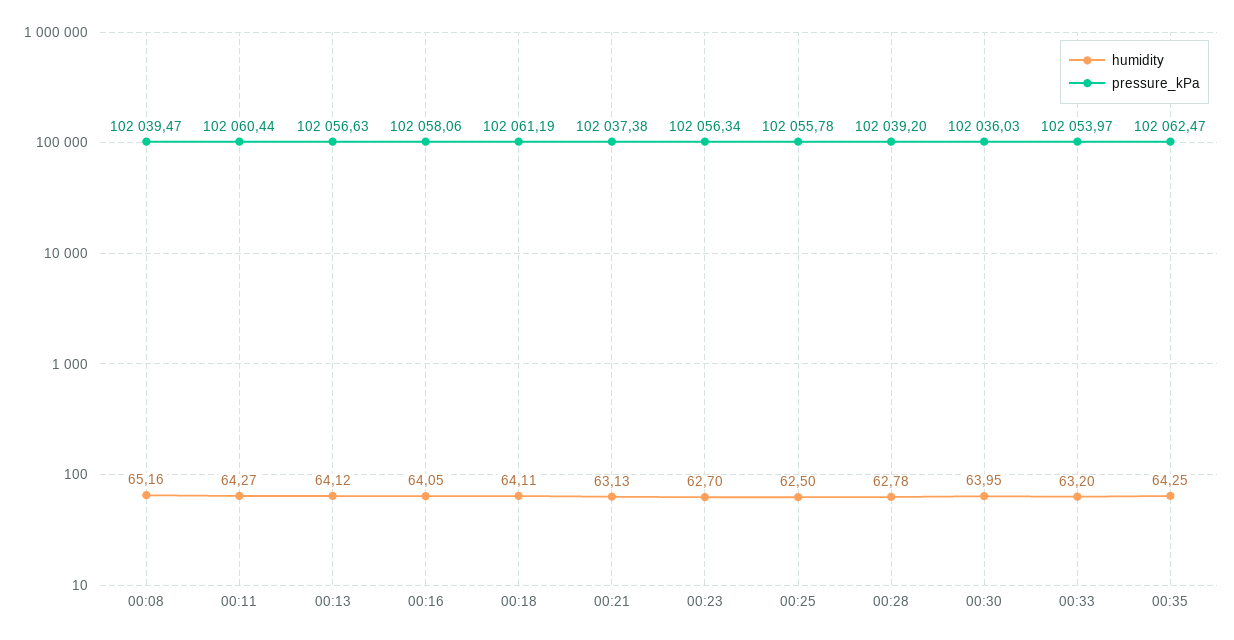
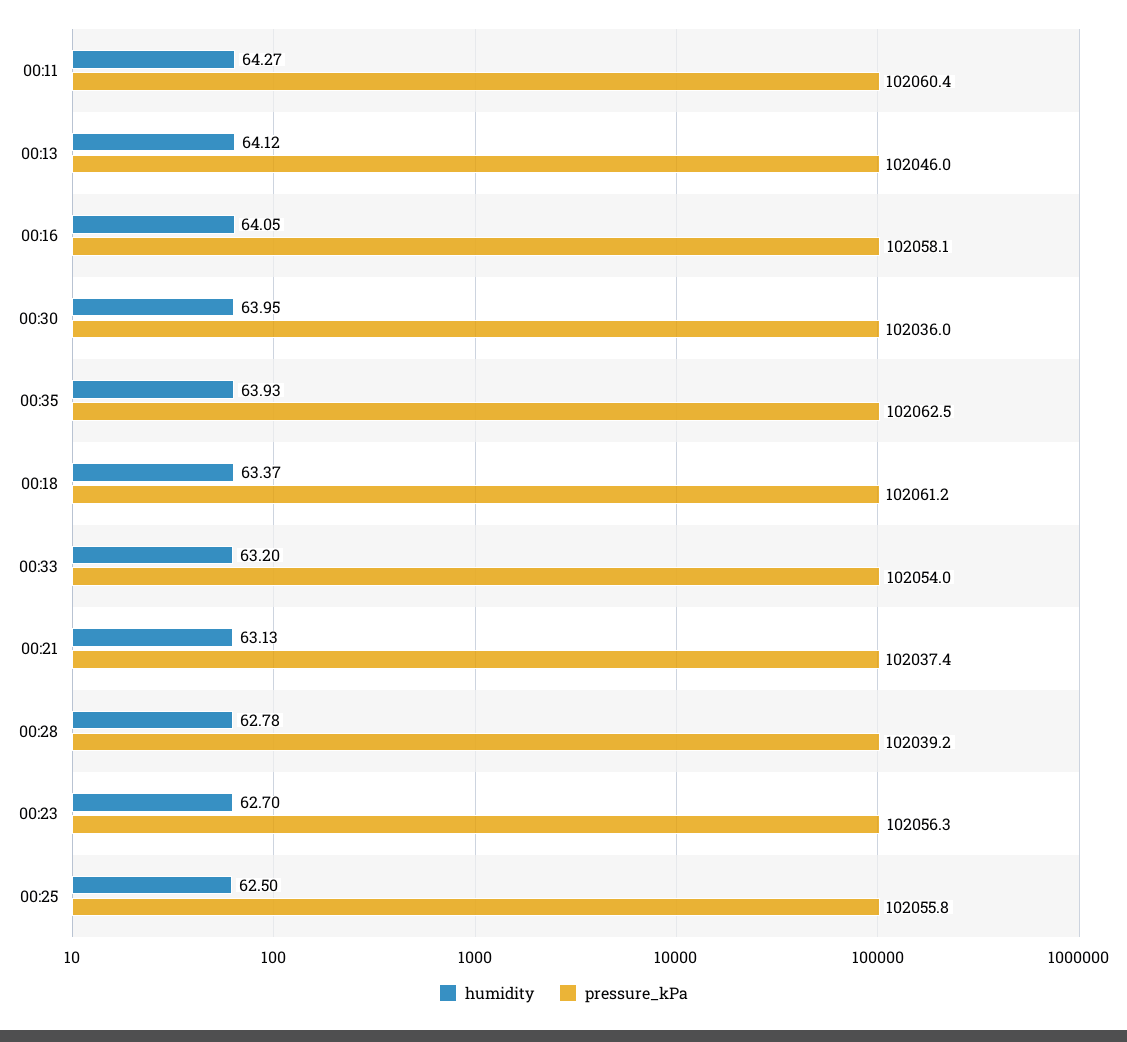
humidity, 00:08: 65.16 -> none
pressure_kPa, 00:08: 102039.47 -> none
pressure_kPa, 00:13: 102056.63 -> 102046
humidity, 00:18: 64.11 -> 63.37
humidity, 00:35: 64.25 -> 63.93

